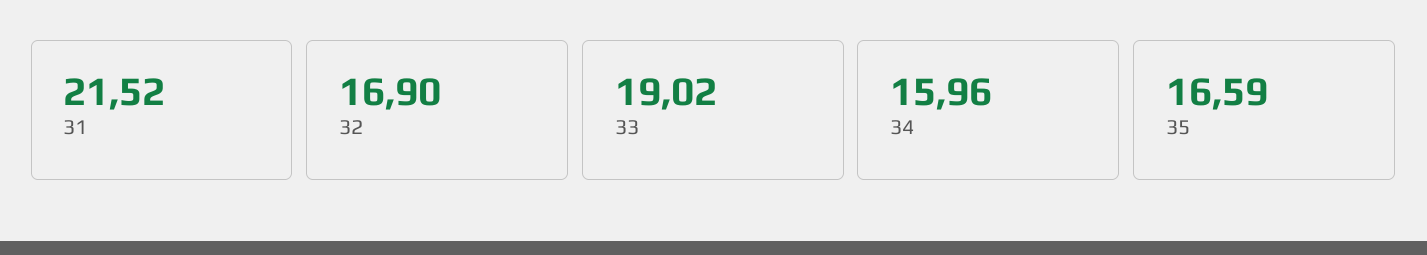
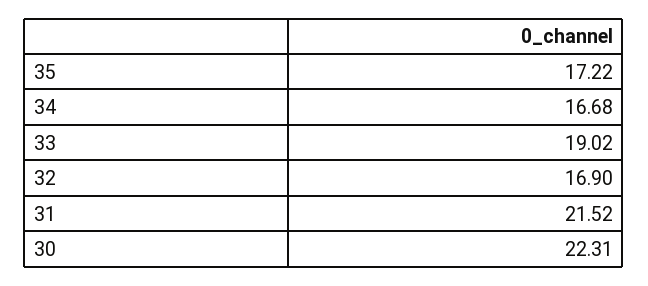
34: 15.96 -> 16.68
35: 16.59 -> 17.22
30: none -> 22.31

